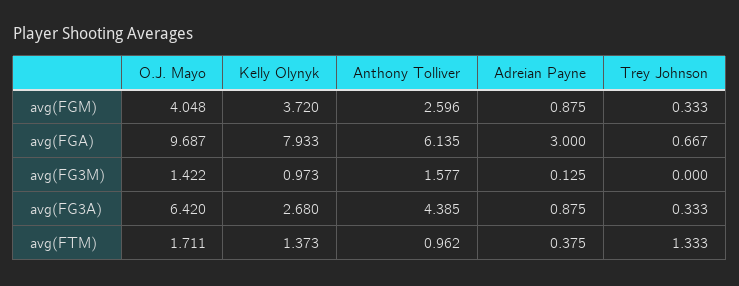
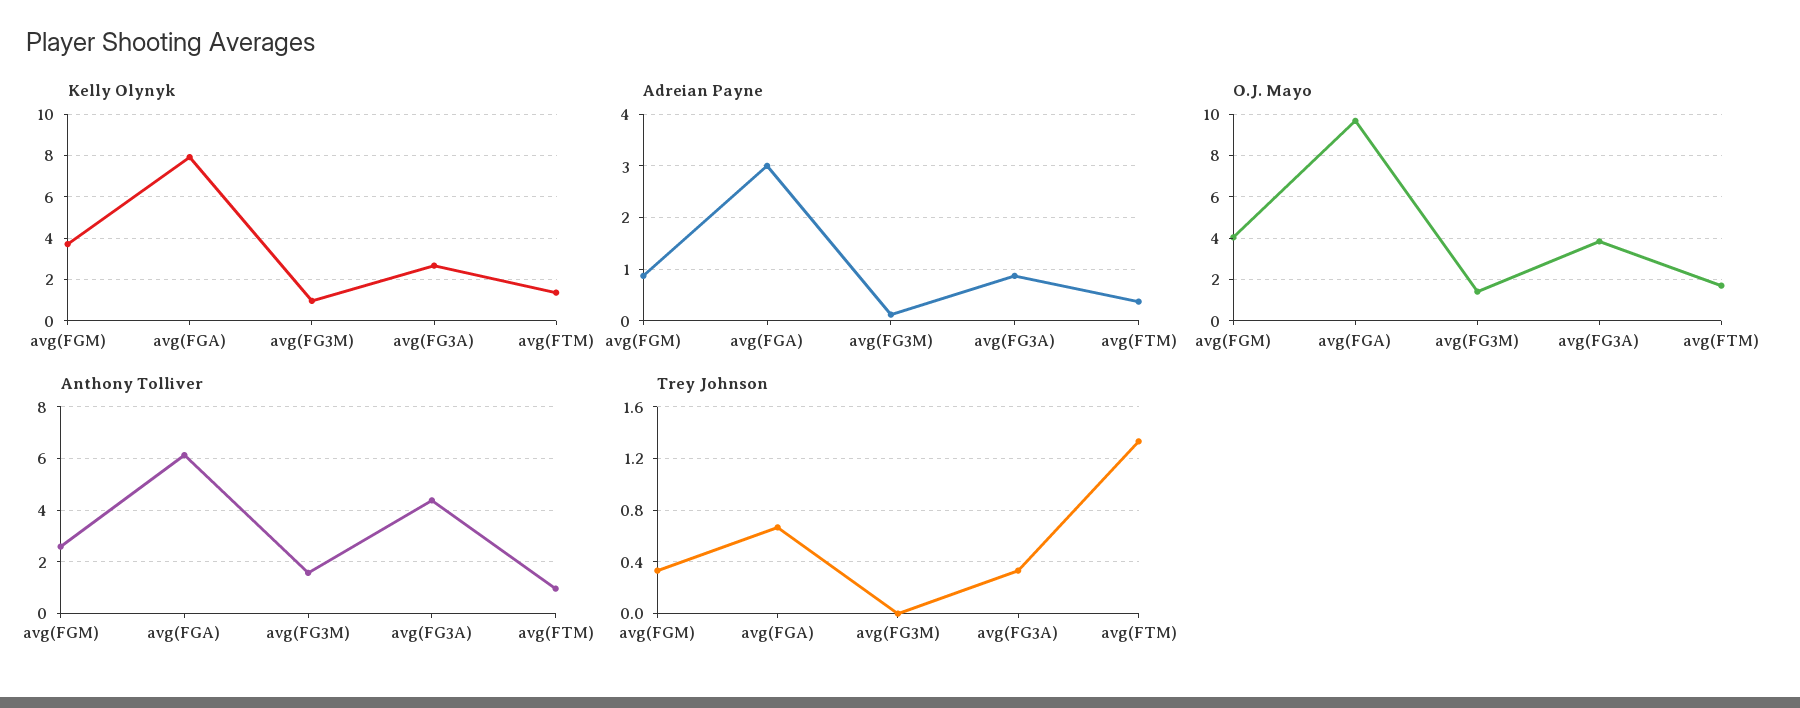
O.J. Mayo, avg(FG3A): 6.42 -> 4

